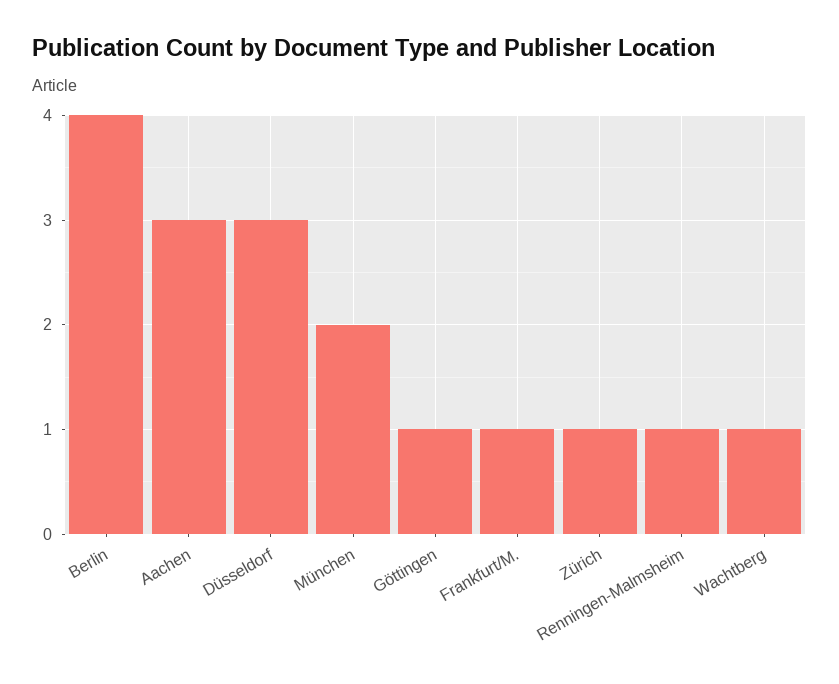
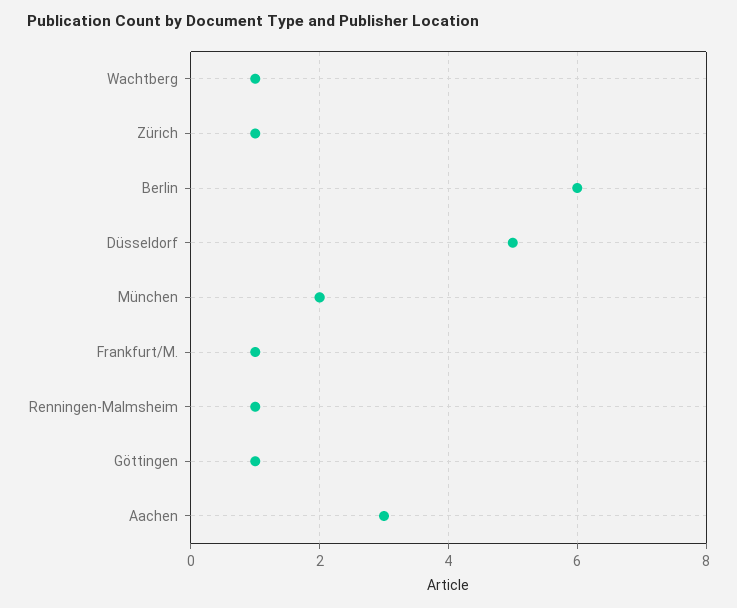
Berlin: 4 -> 6
Düsseldorf: 3 -> 5

